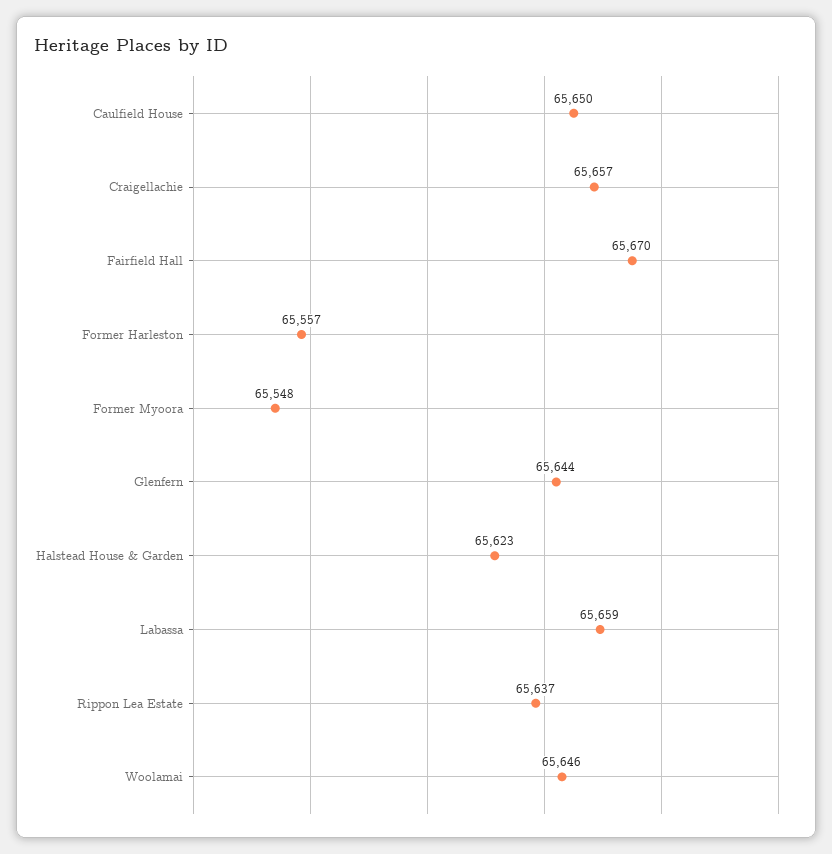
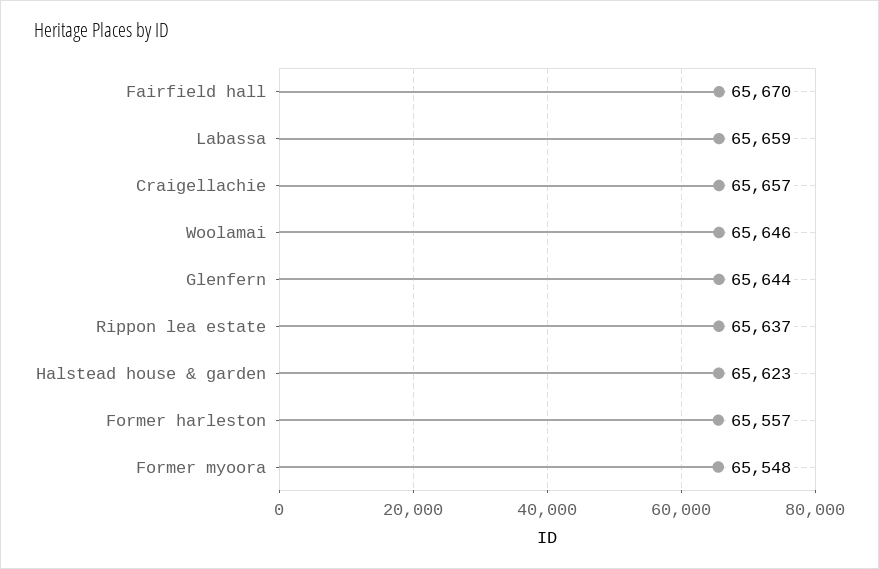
Caulfield House: 65650 -> none

